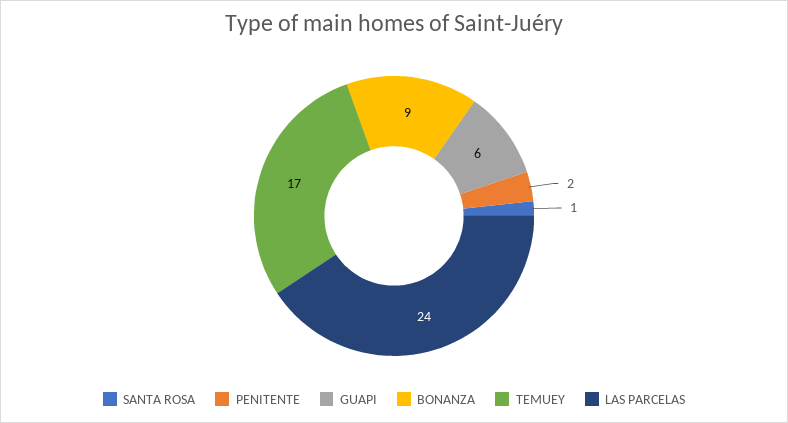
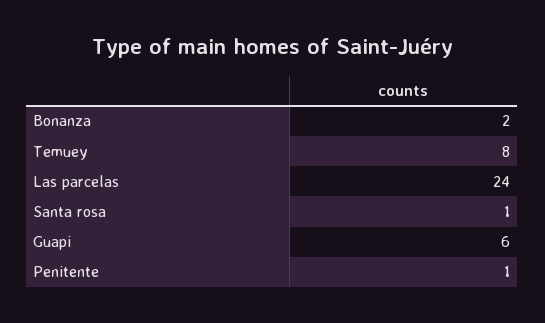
PENITENTE: 2 -> 1
BONANZA: 9 -> 2
TEMUEY: 17 -> 8

